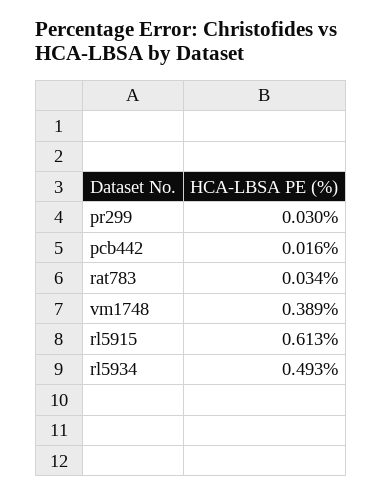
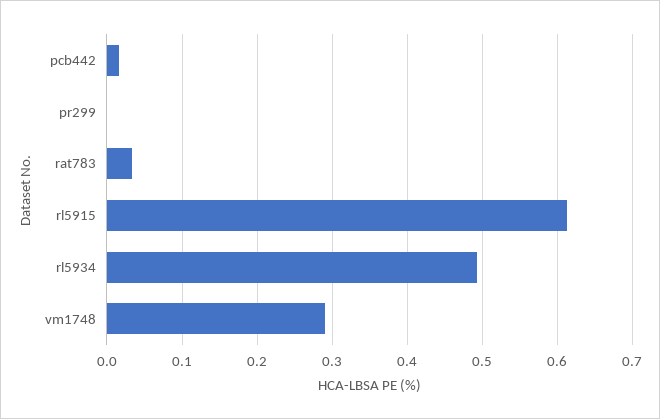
pr299: 0.03 -> 0
vm1748: 0.389 -> 0.29

